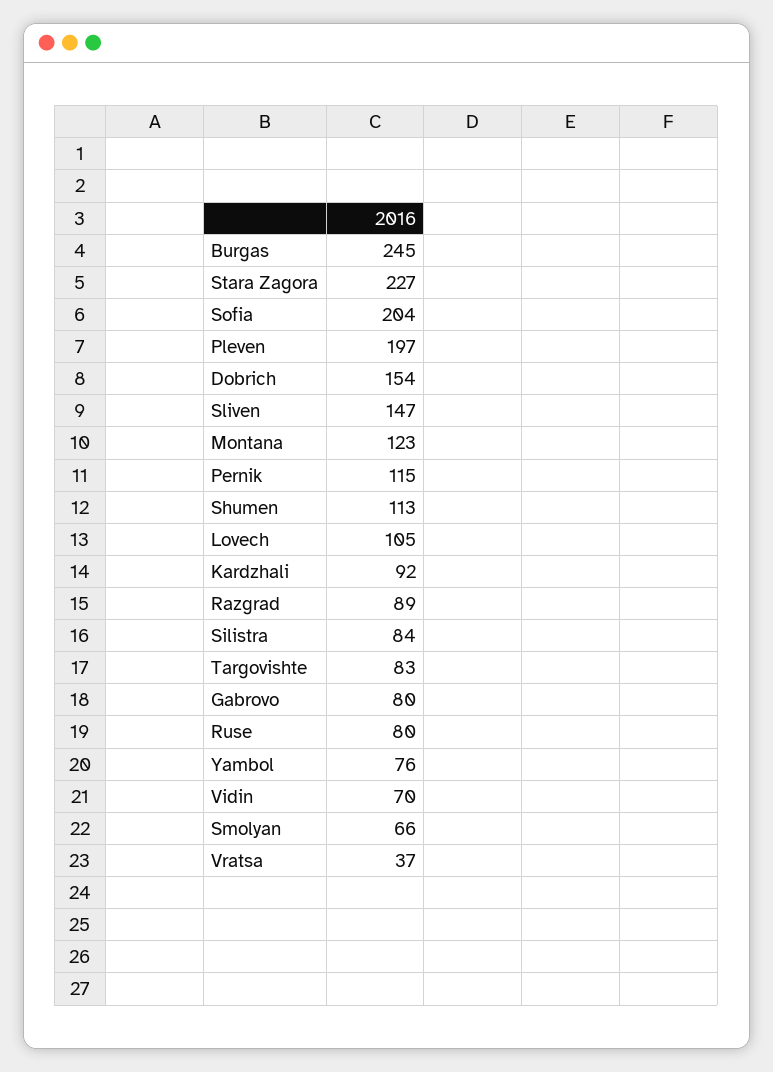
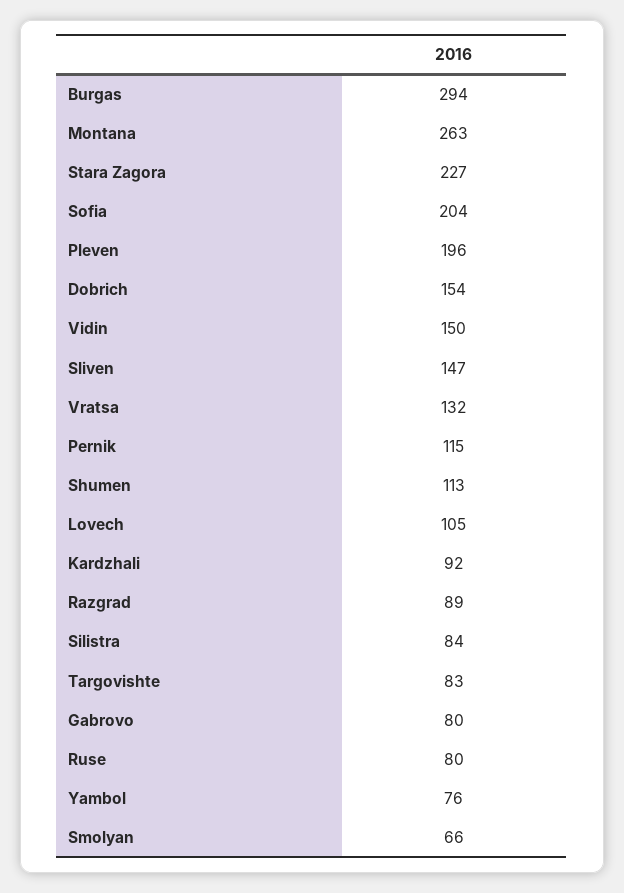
Burgas: 245 -> 294
Pleven: 197 -> 196
Montana: 123 -> 263
Vidin: 70 -> 150
Vratsa: 37 -> 132

